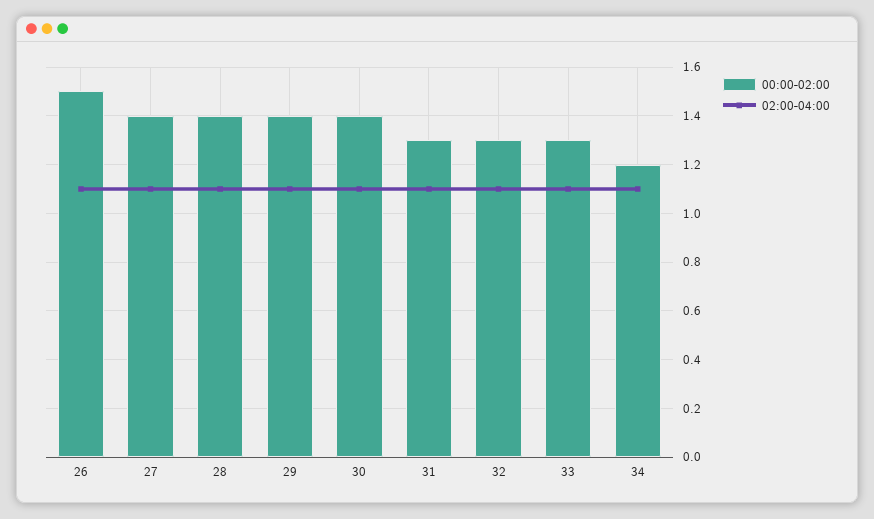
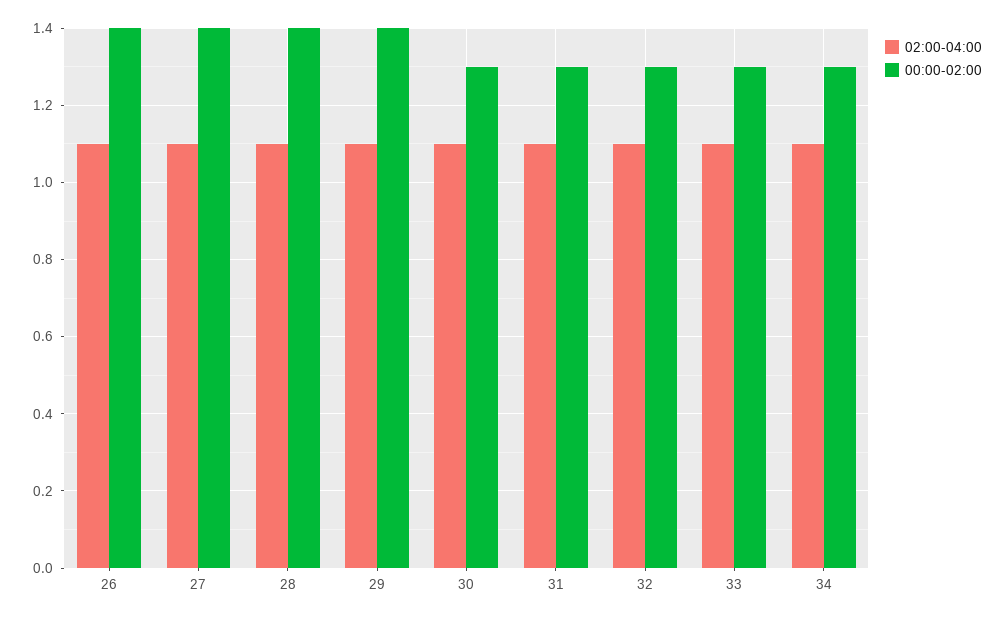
00:00-02:00, 26: 1.5 -> 1.4
00:00-02:00, 30: 1.4 -> 1.3
00:00-02:00, 34: 1.2 -> 1.3

